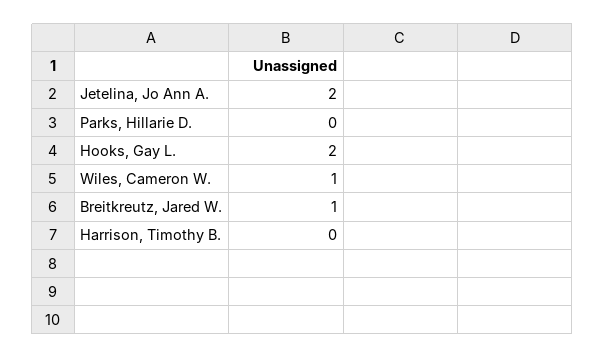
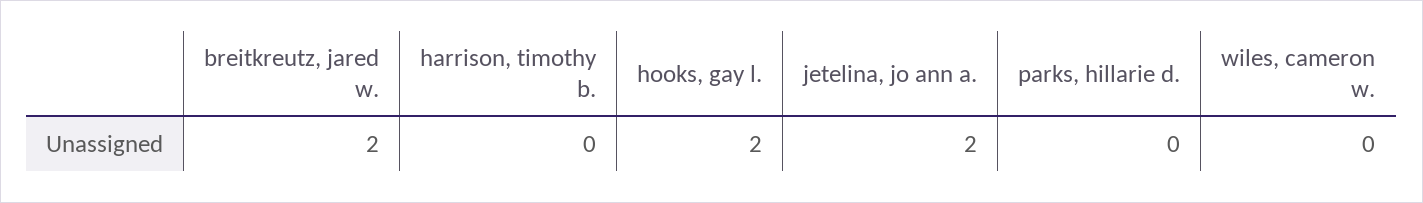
Wiles, Cameron W.: 1 -> 0
Breitkreutz, Jared W.: 1 -> 2

